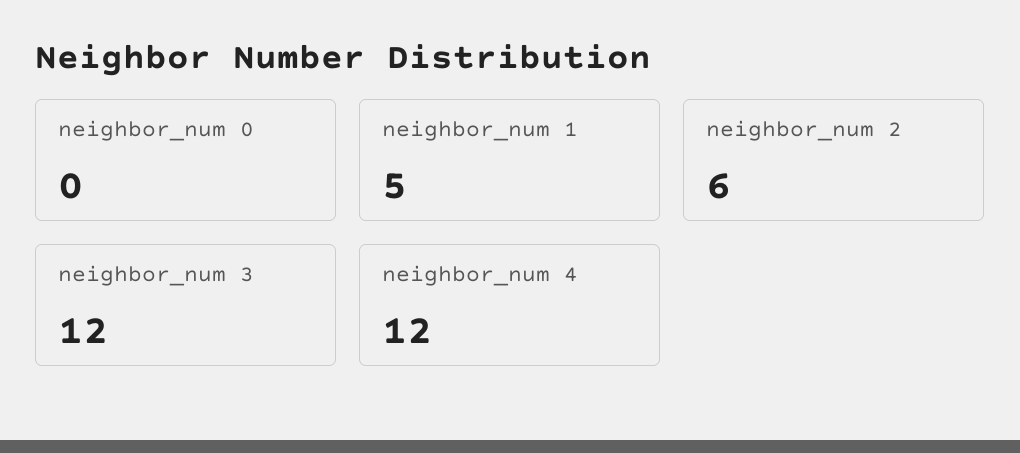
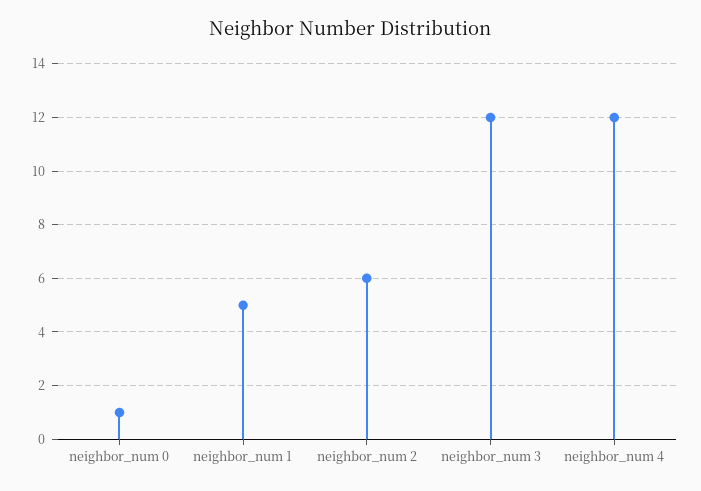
neighbor_num 0: 0 -> 1

